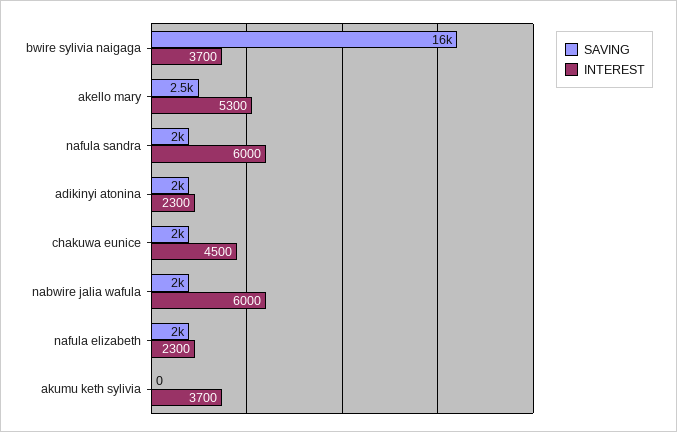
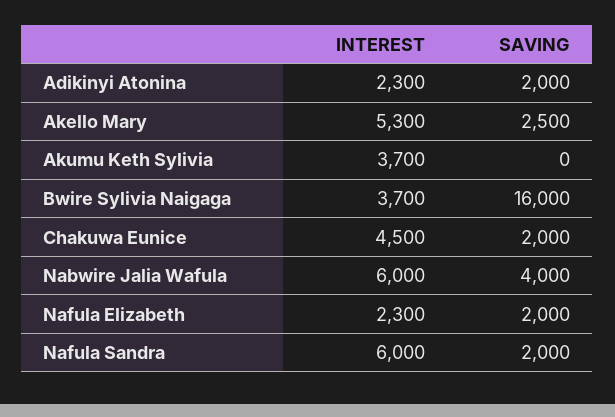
SAVING, nabwire jalia wafula: 2000 -> 4000

